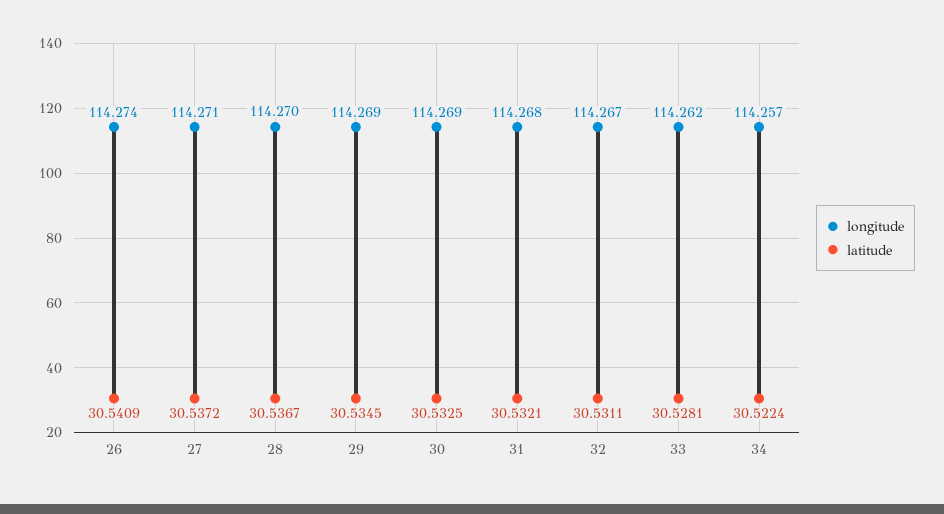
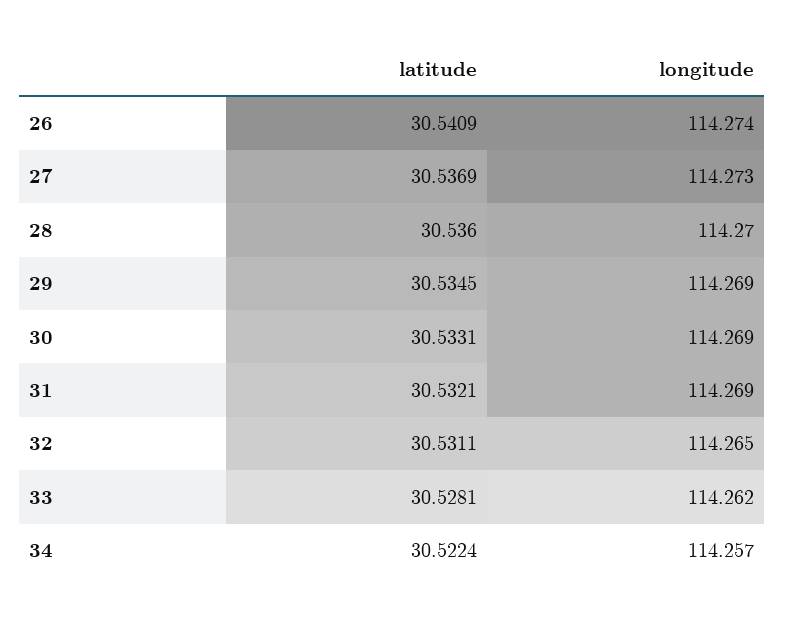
longitude, 27: 114.271 -> 114.273
latitude, 27: 30.5372 -> 30.5369
latitude, 28: 30.5367 -> 30.536
latitude, 30: 30.5325 -> 30.5331
longitude, 31: 114.268 -> 114.269
longitude, 32: 114.267 -> 114.265

